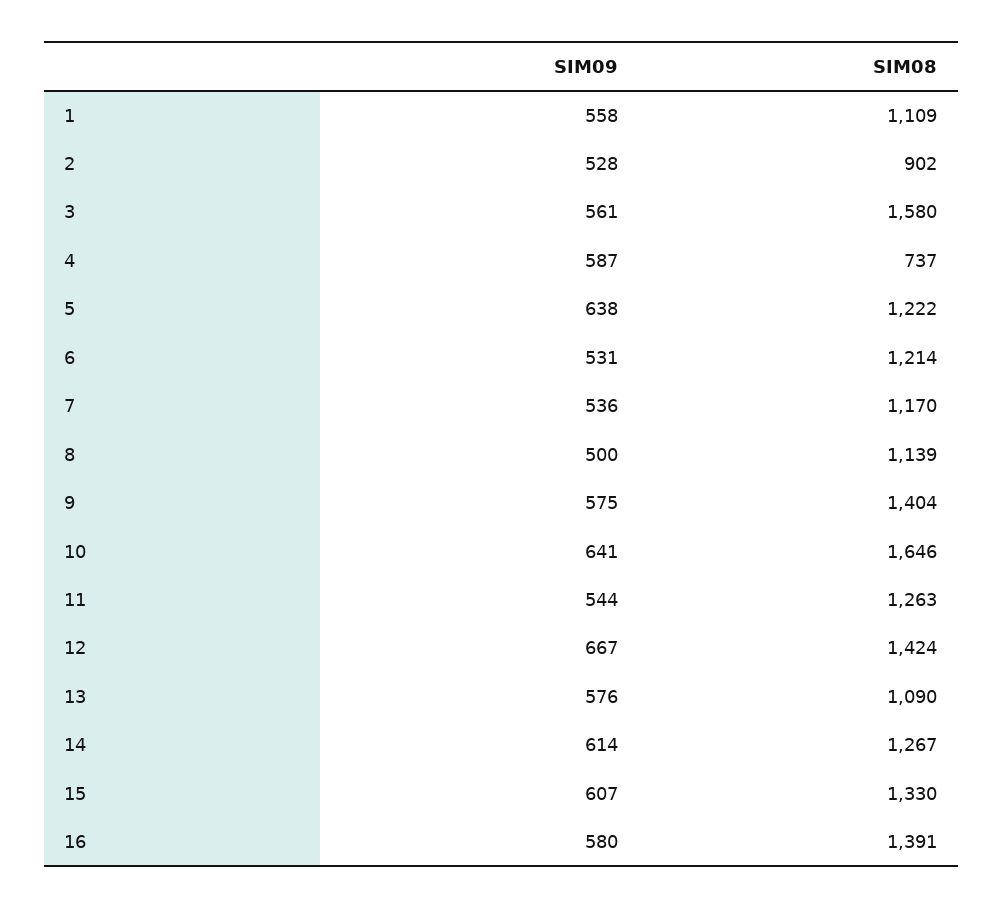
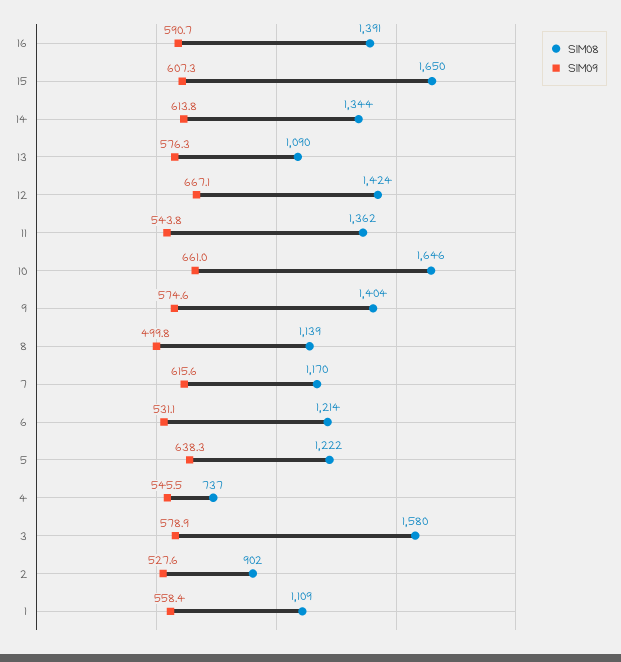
SIM09, 3: 561 -> 578.9
SIM09, 4: 587 -> 545.5
SIM09, 7: 536 -> 615.6
SIM09, 10: 641 -> 661
SIM08, 11: 1263 -> 1362
SIM08, 14: 1267 -> 1344
SIM08, 15: 1330 -> 1650
SIM09, 16: 580 -> 590.7

